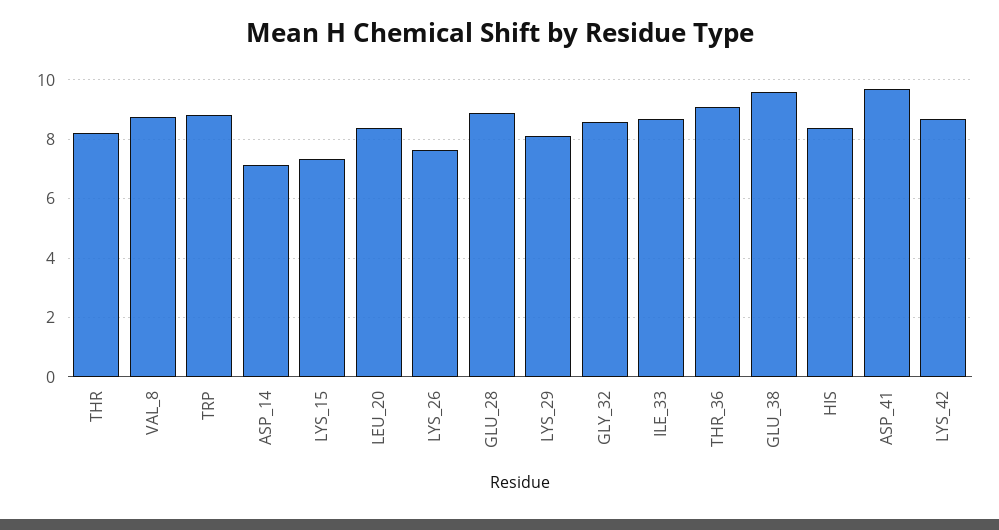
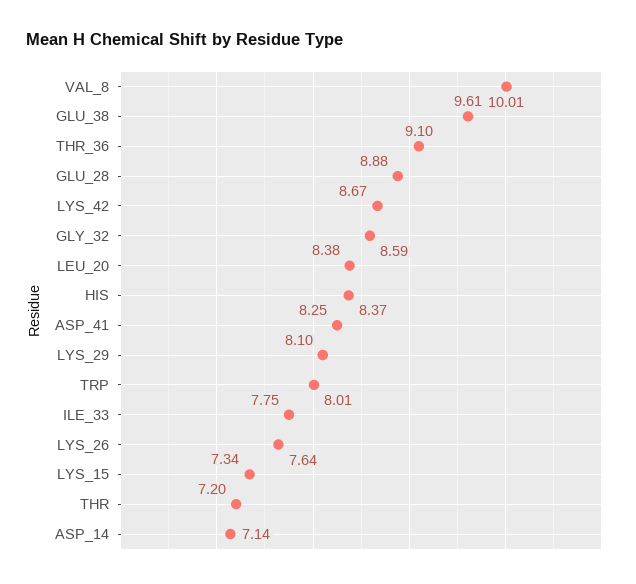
THR: 8.25 -> 7.2
VAL_8: 8.75 -> 10.01
TRP: 8.75 -> 8.01
ILE_33: 8.75 -> 7.75
ASP_41: 9.75 -> 8.25

